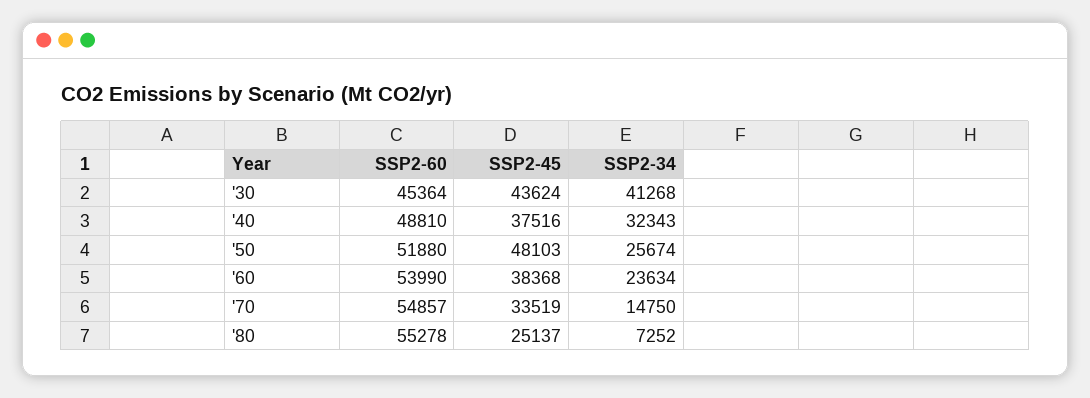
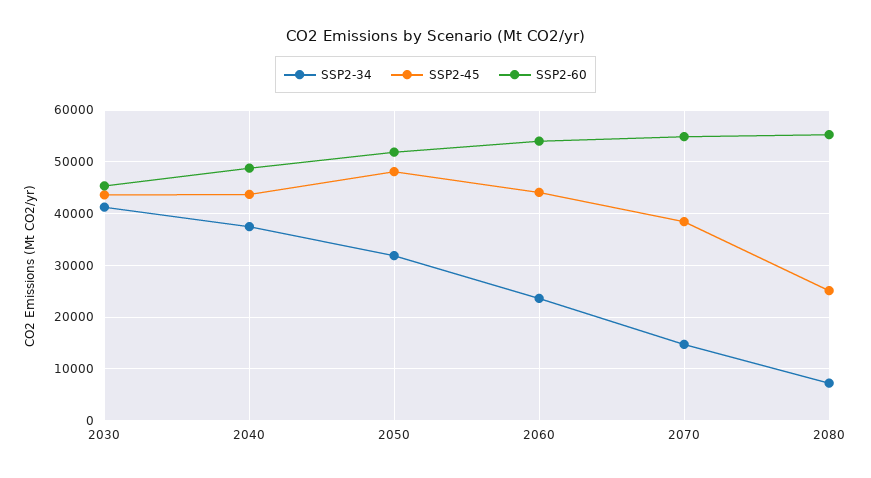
SSP2-45, '40: 37516 -> 44000
SSP2-34, '40: 32343 -> 38000
SSP2-34, '50: 25674 -> 32000
SSP2-45, '60: 38368 -> 44000
SSP2-45, '70: 33519 -> 38000

